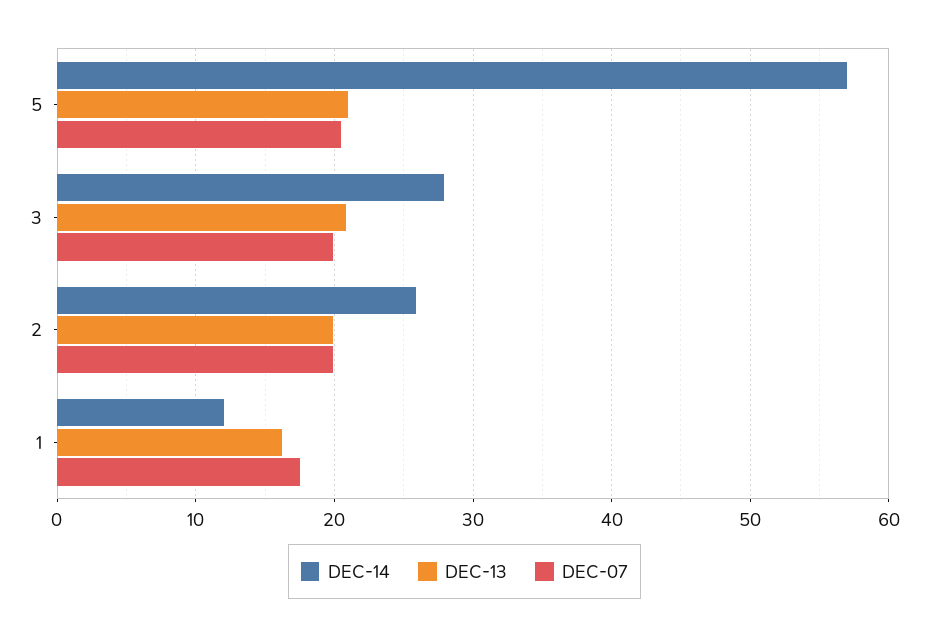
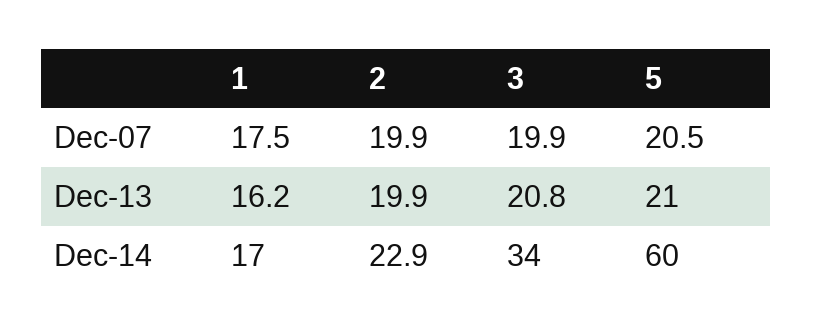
DEC-14, 5: 57 -> 60
DEC-14, 3: 28 -> 34
DEC-14, 2: 26 -> 22.9
DEC-14, 1: 12 -> 17

